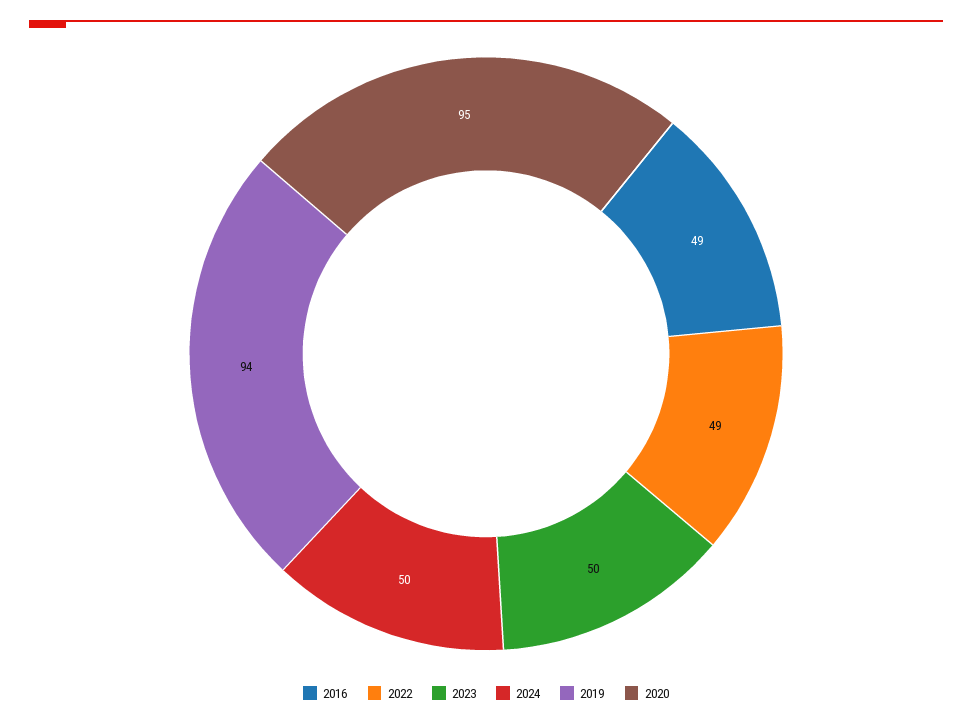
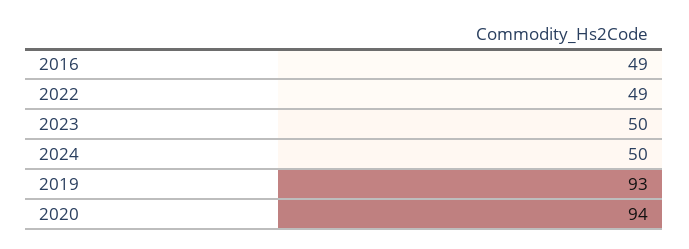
2019: 94 -> 93
2020: 95 -> 94

